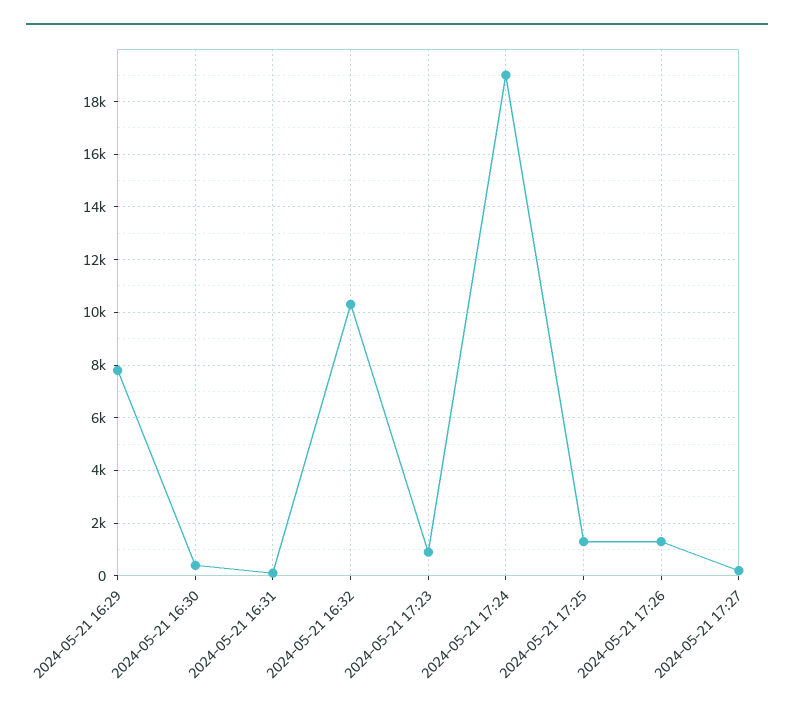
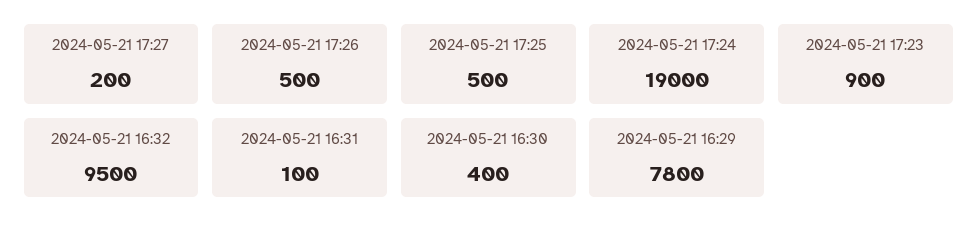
2024-05-21 16:32: 10250 -> 9500
2024-05-21 17:25: 1250 -> 500
2024-05-21 17:26: 1250 -> 500

